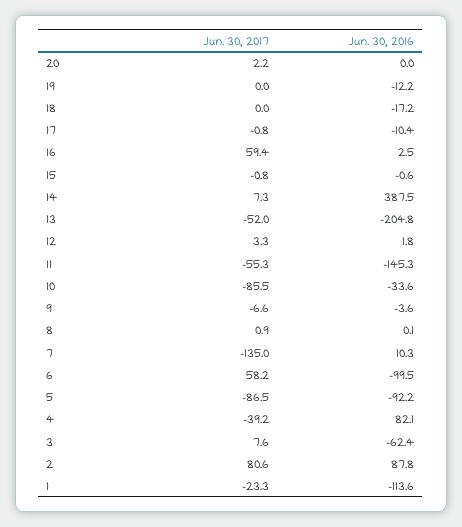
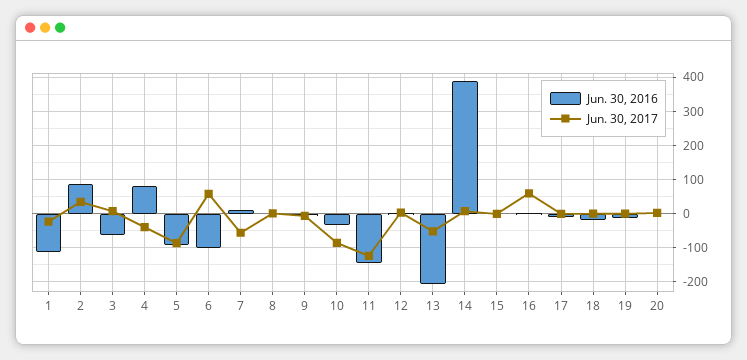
Jun. 30, 2017, 11: -55.3 -> -120
Jun. 30, 2017, 7: -135 -> -60
Jun. 30, 2017, 2: 80.6 -> 40

